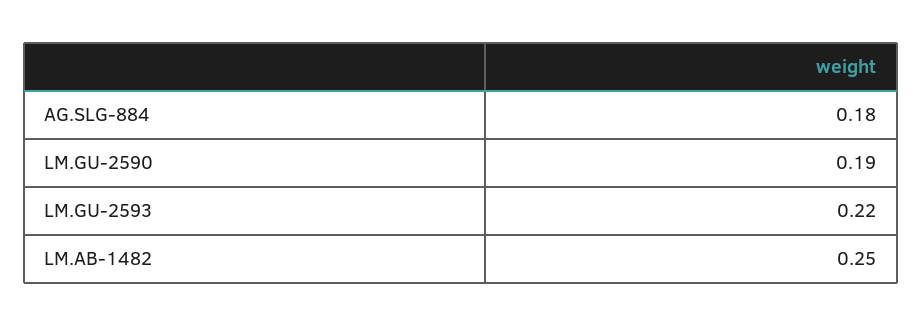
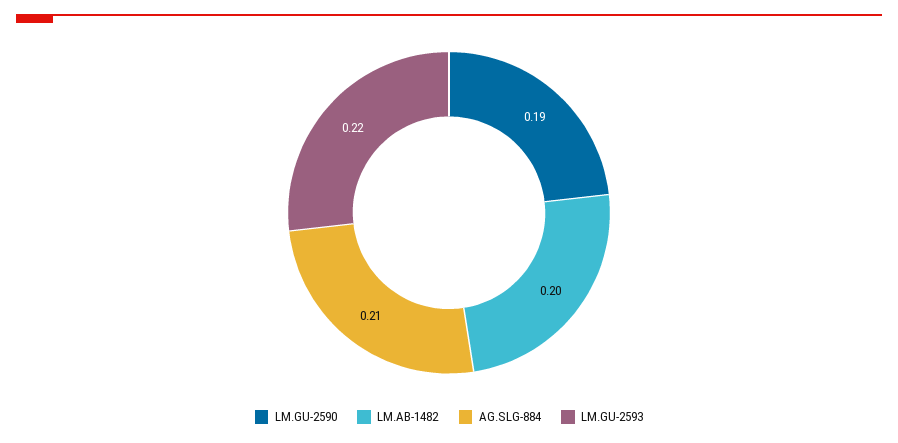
AG.SLG-884: 0.18 -> 0.21
LM.AB-1482: 0.25 -> 0.2

